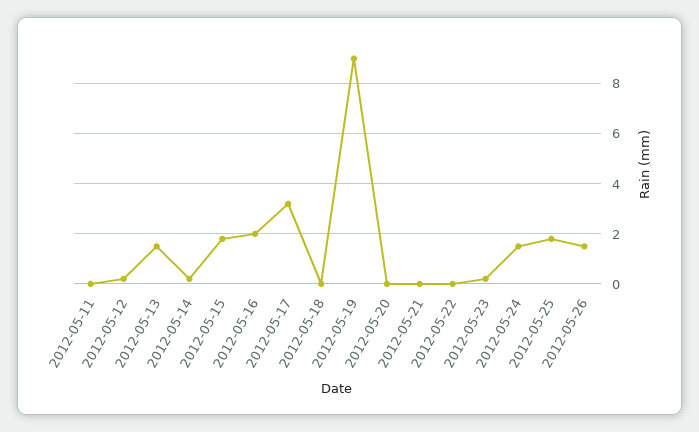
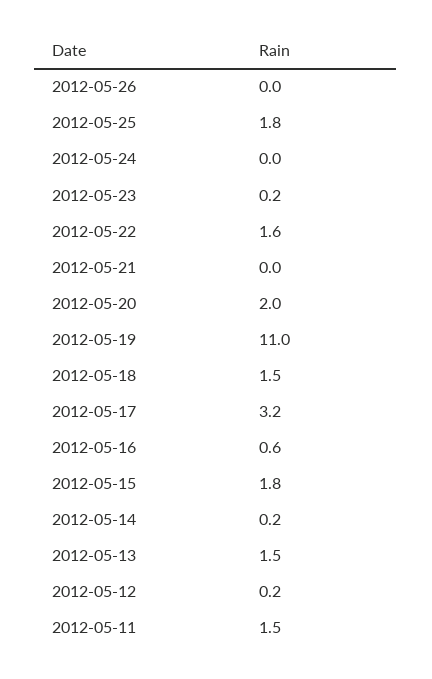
2012-05-11: 0 -> 1.5
2012-05-16: 2 -> 0.6
2012-05-18: 0 -> 1.5
2012-05-19: 9 -> 11
2012-05-20: 0 -> 2
2012-05-22: 0 -> 1.6
2012-05-24: 1.5 -> 0
2012-05-26: 1.5 -> 0

